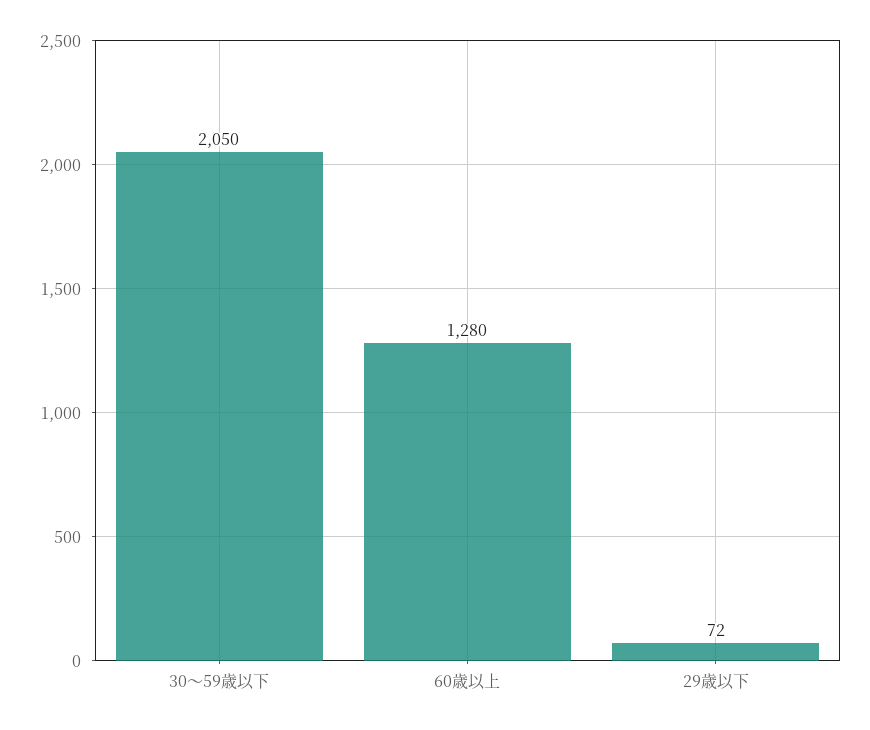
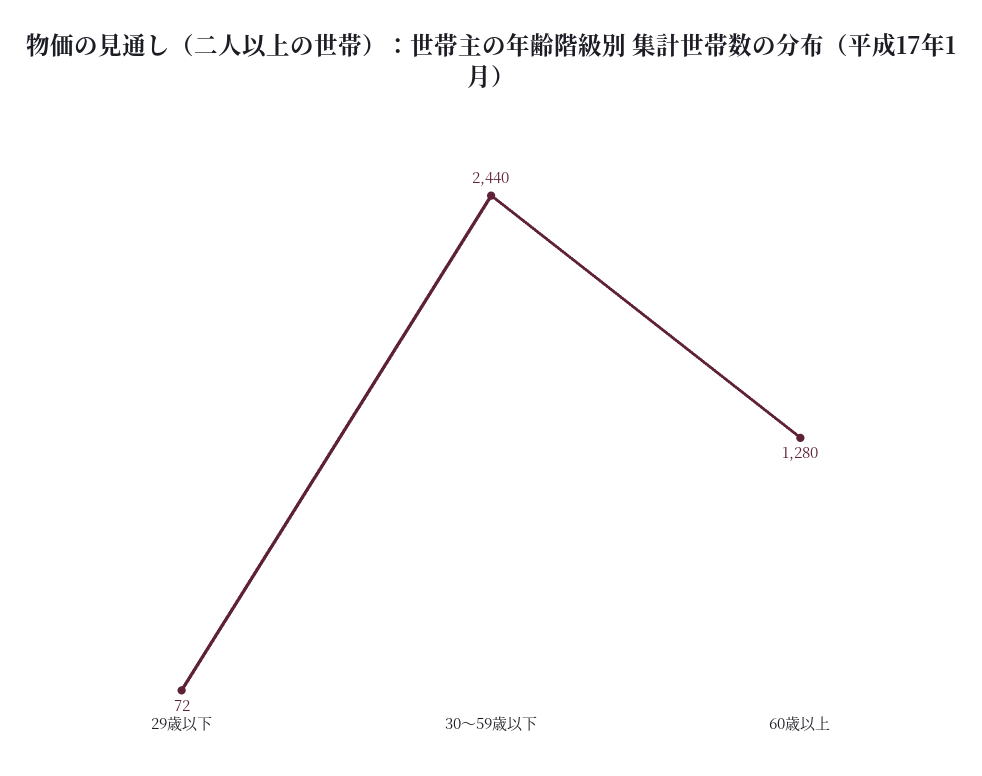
30～59歳以下: 2050 -> 2440

